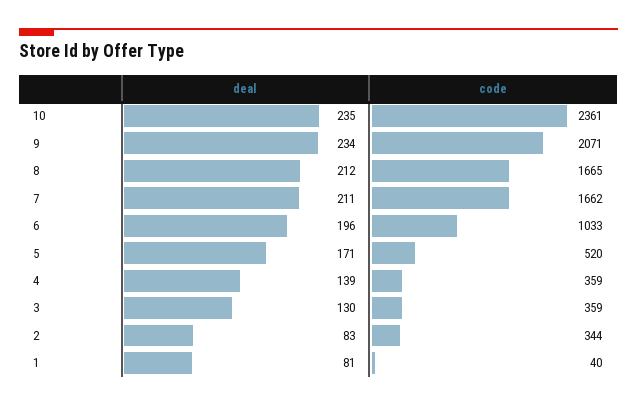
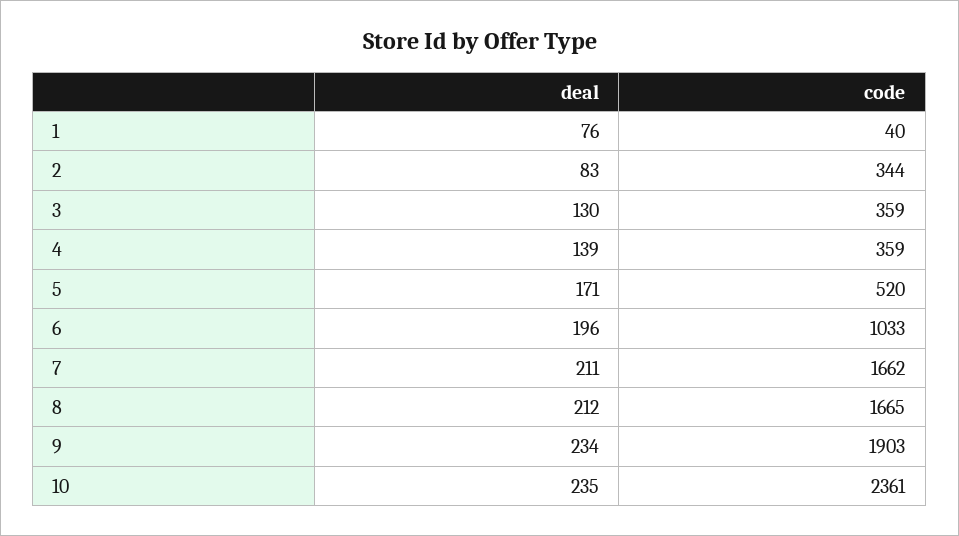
code, 9: 2071 -> 1903
deal, 1: 81 -> 76

